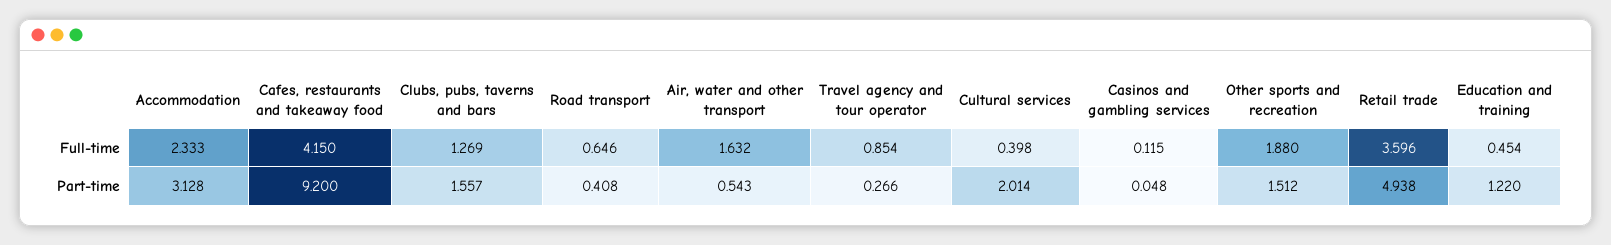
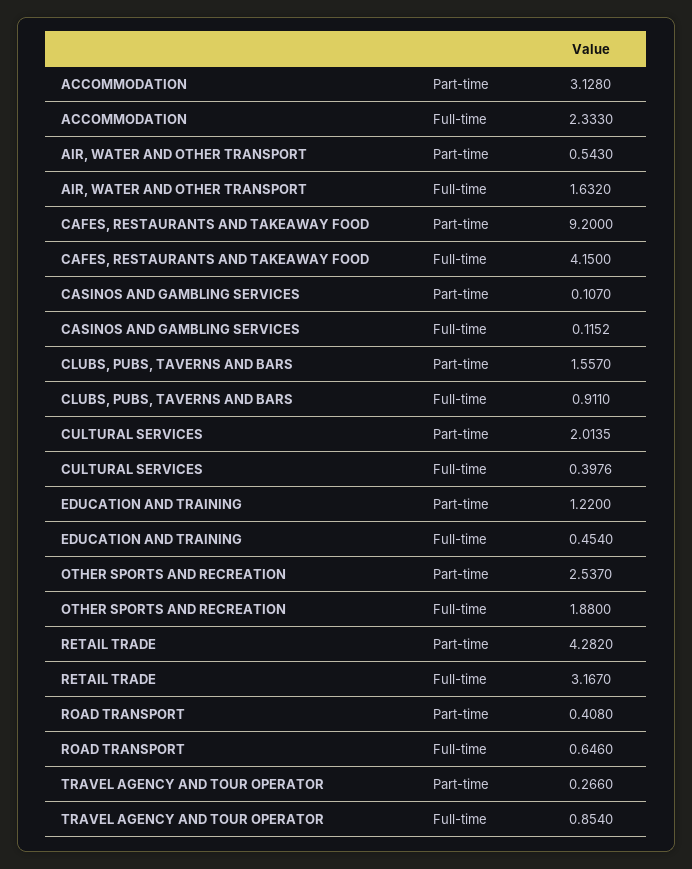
Clubs, pubs, taverns and bars, Full-time: 1.269 -> 0.911
Retail trade, Full-time: 3.596 -> 3.167
Casinos and gambling services, Part-time: 0.048 -> 0.107
Other sports and recreation, Part-time: 1.512 -> 2.537
Retail trade, Part-time: 4.938 -> 4.282

